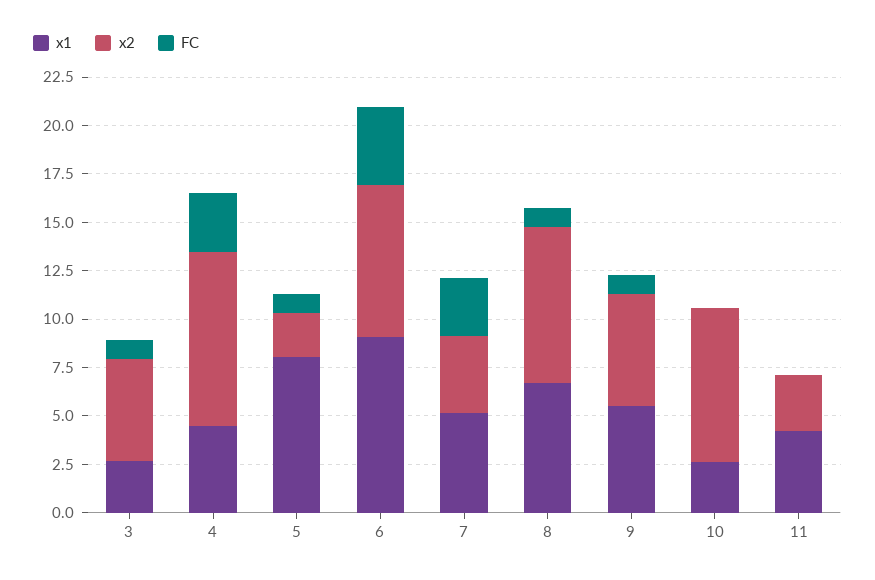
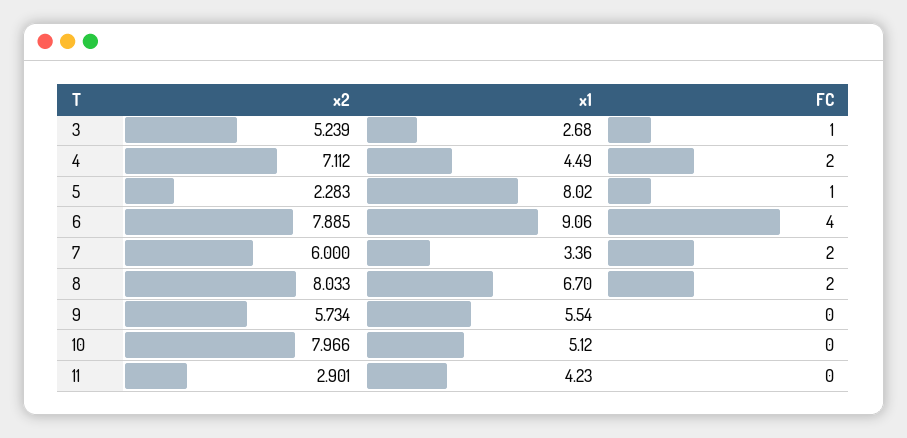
x2, 4: 9 -> 7.112
FC, 4: 3 -> 2
x1, 7: 5 -> 3.36
x2, 7: 4 -> 6
FC, 7: 3 -> 2
FC, 8: 1 -> 2
FC, 9: 1 -> 0
x1, 10: 2.5 -> 5.12

